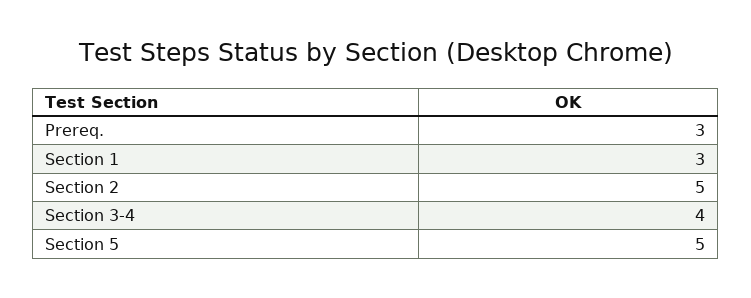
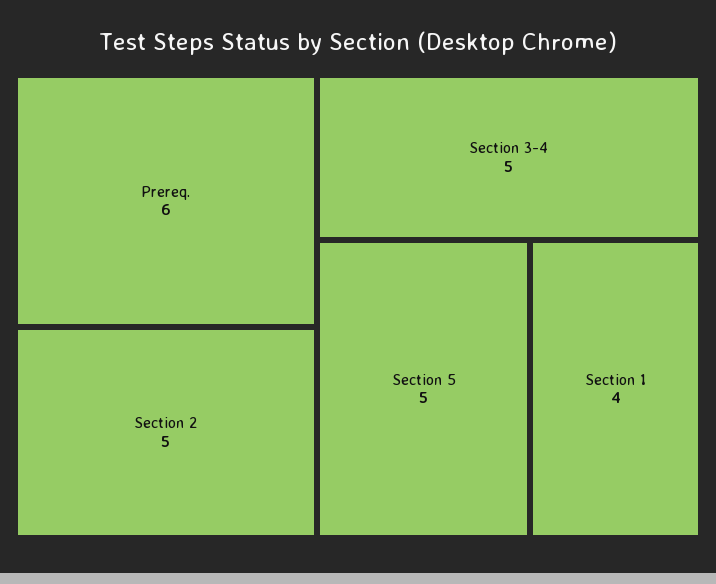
Prereq.: 3 -> 6
Section 1: 3 -> 4
Section 3-4: 4 -> 5

